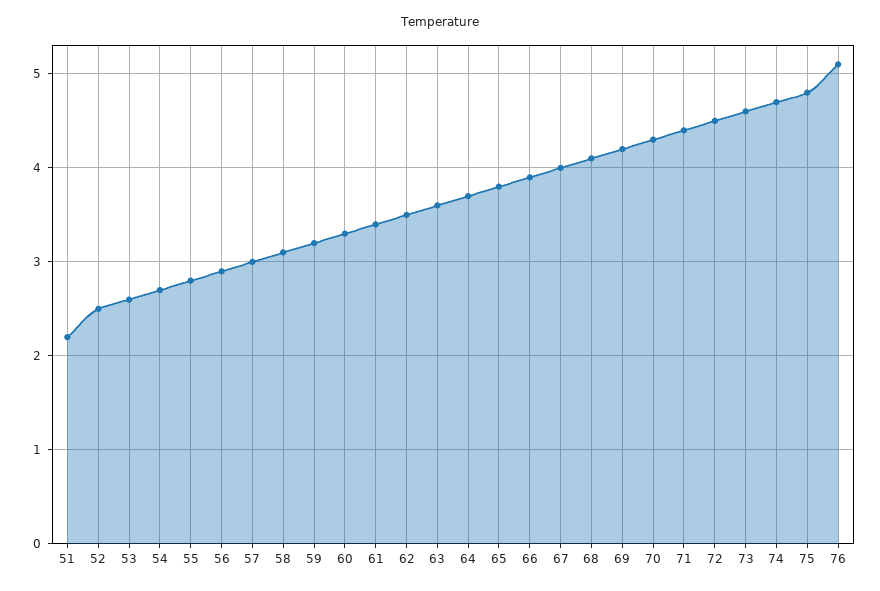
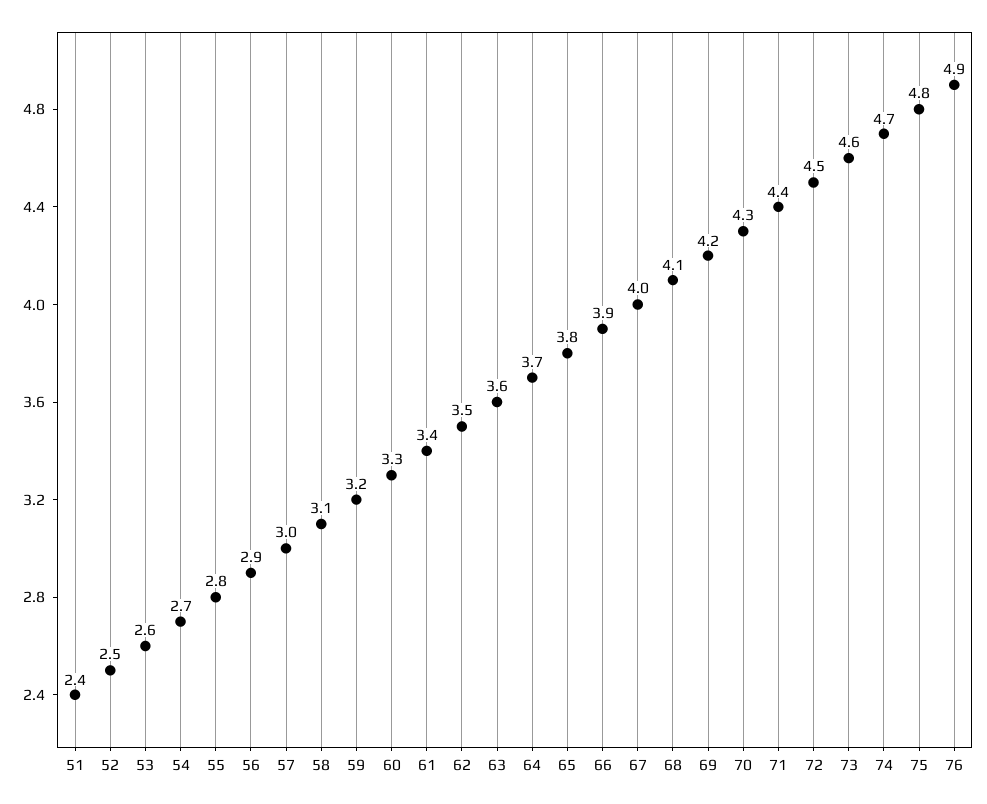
51: 2.2 -> 2.4
76: 5.1 -> 4.9

